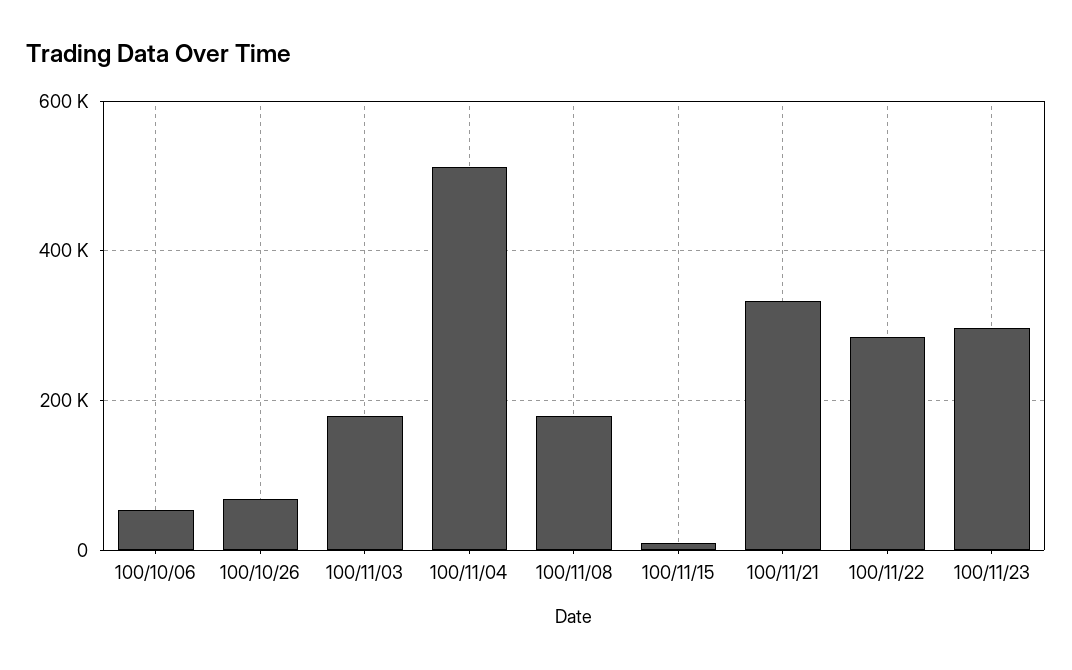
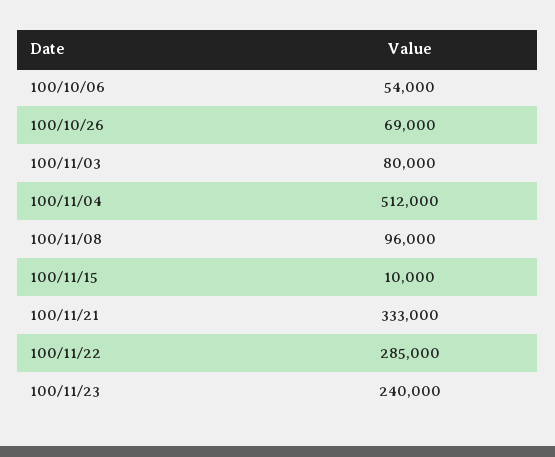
100/11/03: 180000 -> 80000
100/11/08: 180000 -> 96000
100/11/23: 300000 -> 240000

